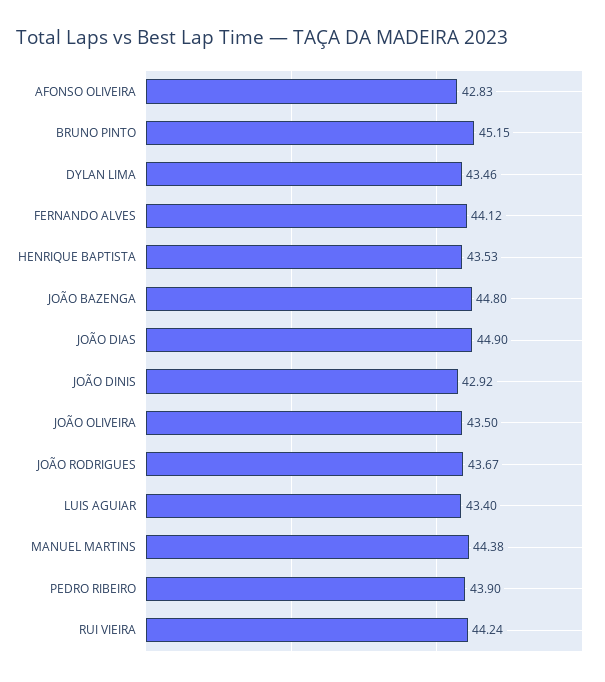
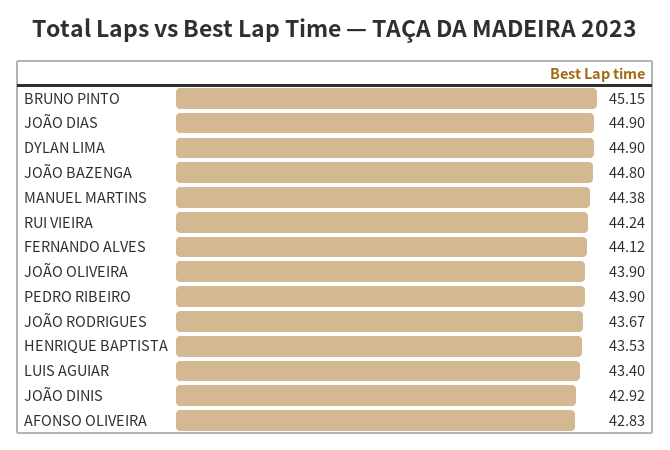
DYLAN LIMA: 43.46 -> 44.9
JOÃO OLIVEIRA: 43.5 -> 43.9

